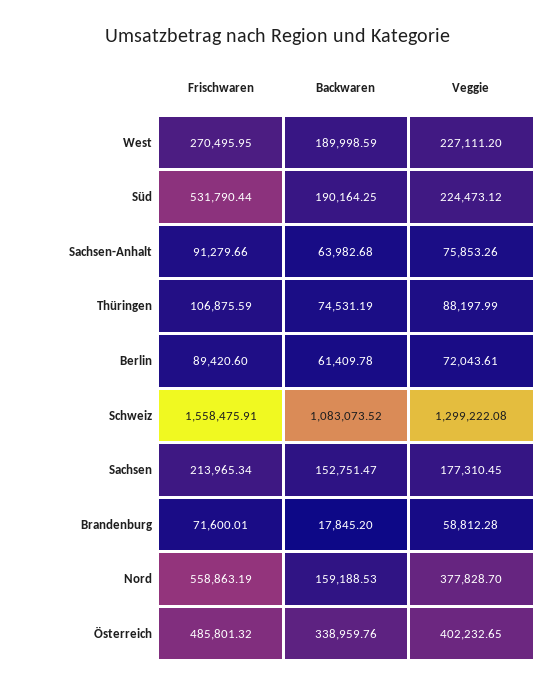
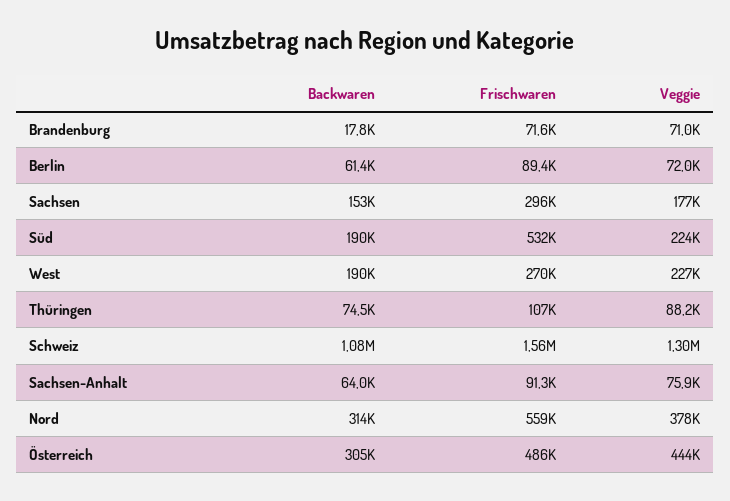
Frischwaren, Sachsen: 213965.34 -> 296000
Veggie, Brandenburg: 58812.28 -> 71000
Backwaren, Nord: 159188.53 -> 314000
Backwaren, Österreich: 338959.76 -> 305000
Veggie, Österreich: 402232.65 -> 444000

